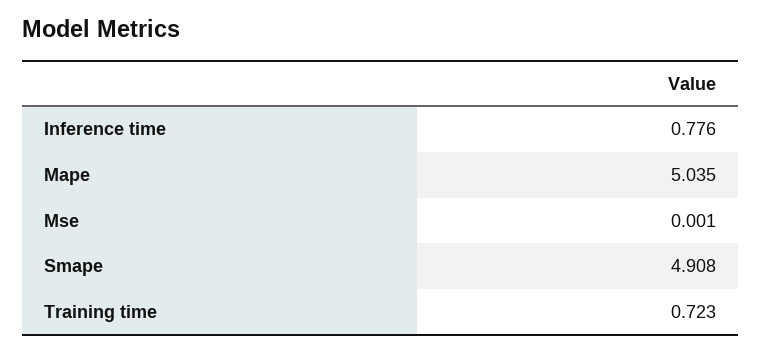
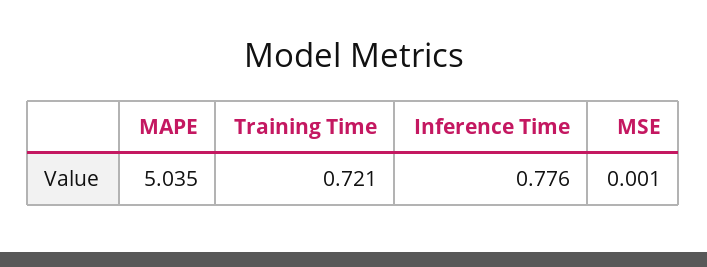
Smape: 4.908 -> none
Training time: 0.723 -> 0.721

